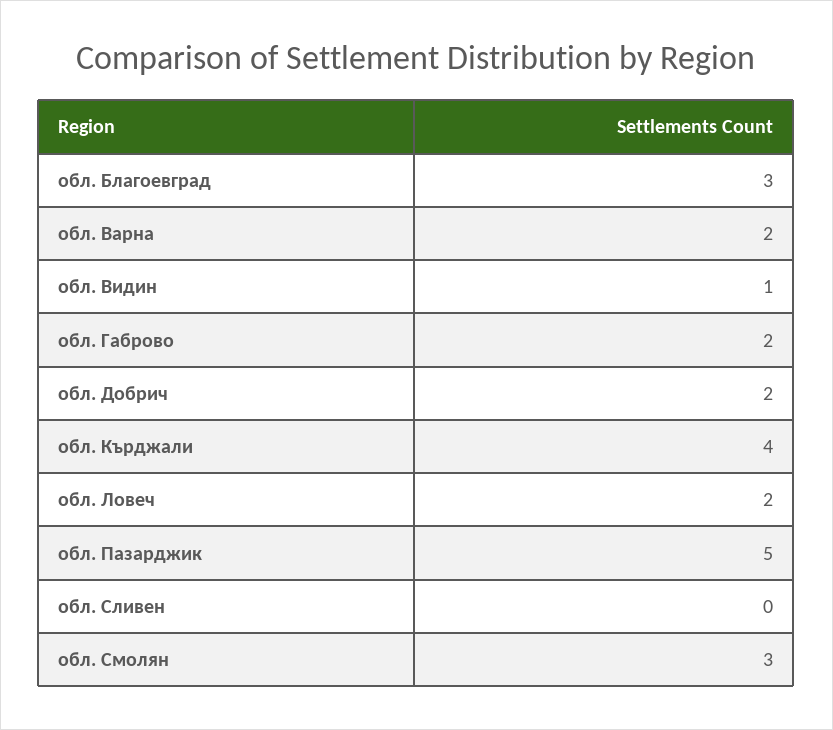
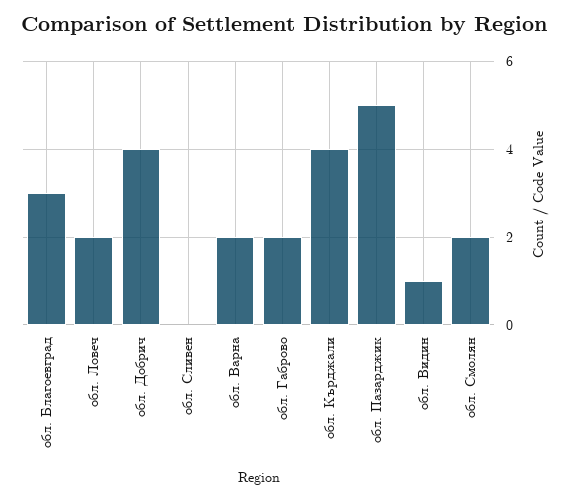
обл. Добрич: 2 -> 4
обл. Смолян: 3 -> 2

